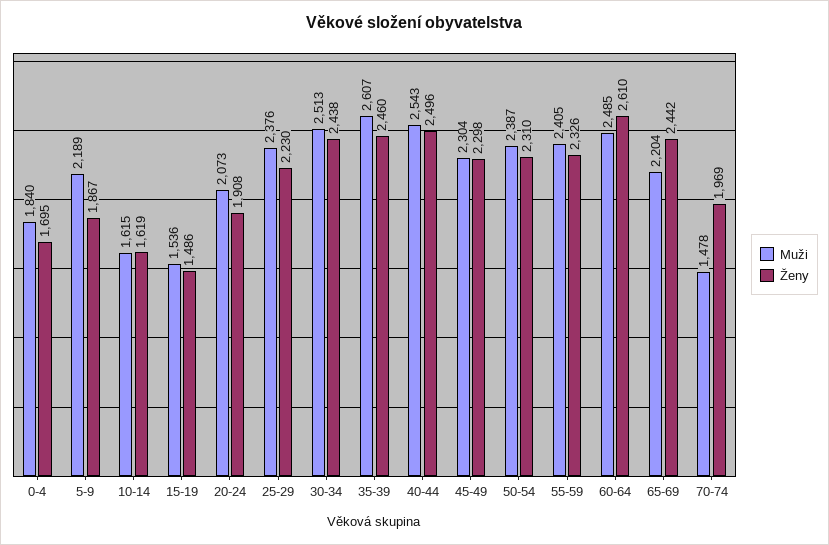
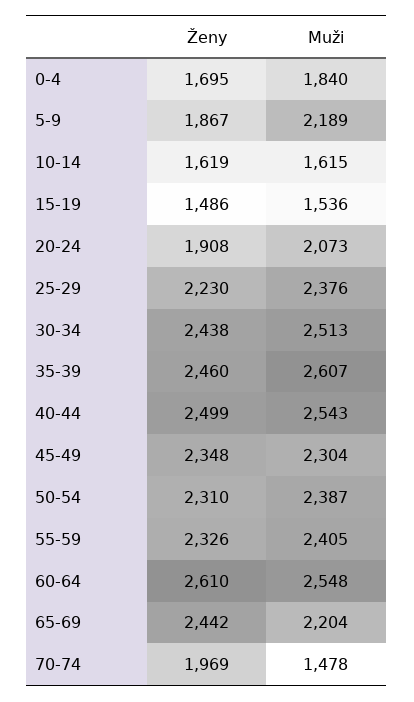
Ženy, 40-44: 2496 -> 2499
Ženy, 45-49: 2298 -> 2348
Muži, 60-64: 2485 -> 2548

